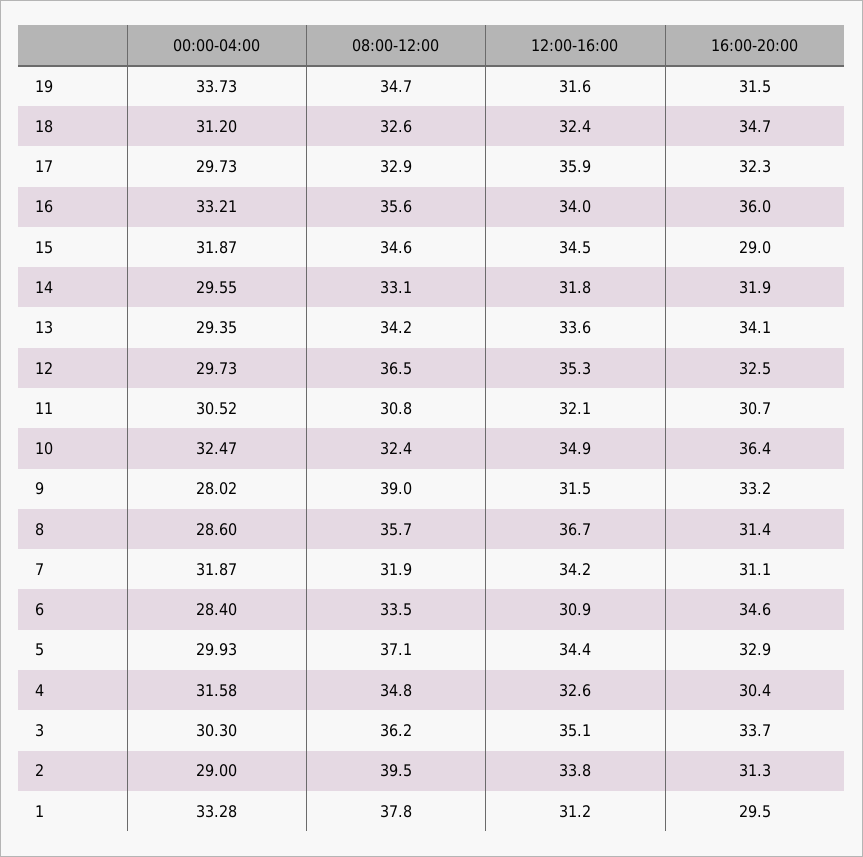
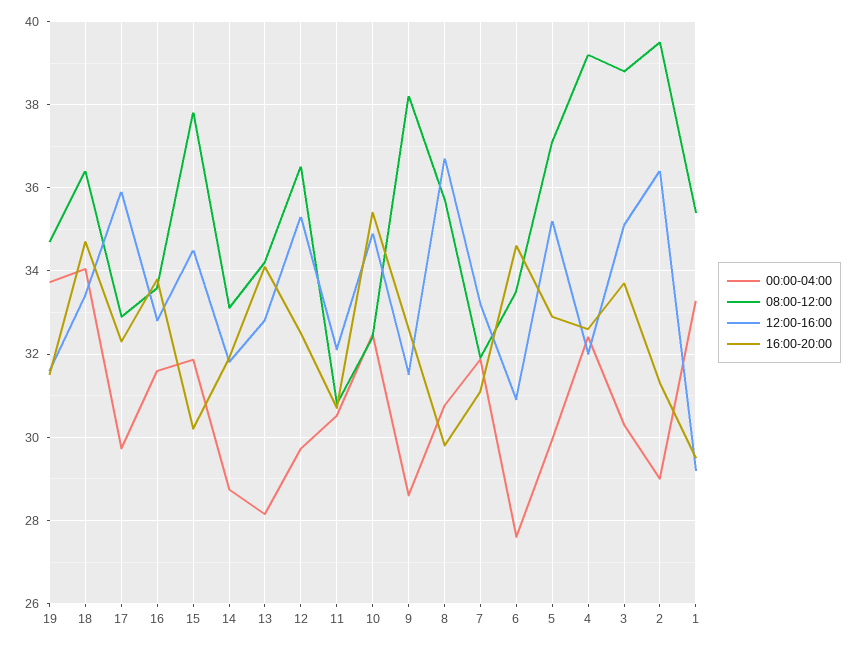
00:00-04:00, 18: 31.2 -> 34
08:00-12:00, 18: 32.6 -> 36.4
12:00-16:00, 18: 32.4 -> 33.4
00:00-04:00, 16: 33.21 -> 31.6
08:00-12:00, 16: 35.6 -> 33.6
12:00-16:00, 16: 34 -> 32.8
16:00-20:00, 16: 36 -> 33.8
08:00-12:00, 15: 34.6 -> 37.8
16:00-20:00, 15: 29 -> 30.2
00:00-04:00, 14: 29.55 -> 28.8
00:00-04:00, 13: 29.35 -> 28.2
12:00-16:00, 13: 33.6 -> 32.8
16:00-20:00, 10: 36.4 -> 35.4
00:00-04:00, 9: 28.02 -> 28.6
08:00-12:00, 9: 39 -> 38.2
16:00-20:00, 9: 33.2 -> 32.6
00:00-04:00, 8: 28.6 -> 30.8
16:00-20:00, 8: 31.4 -> 29.8
12:00-16:00, 7: 34.2 -> 33.2
00:00-04:00, 6: 28.4 -> 27.6
12:00-16:00, 5: 34.4 -> 35.2
00:00-04:00, 4: 31.58 -> 32.4
08:00-12:00, 4: 34.8 -> 39.2
12:00-16:00, 4: 32.6 -> 32
16:00-20:00, 4: 30.4 -> 32.6
08:00-12:00, 3: 36.2 -> 38.8
12:00-16:00, 2: 33.8 -> 36.4
08:00-12:00, 1: 37.8 -> 35.4
12:00-16:00, 1: 31.2 -> 29.2

